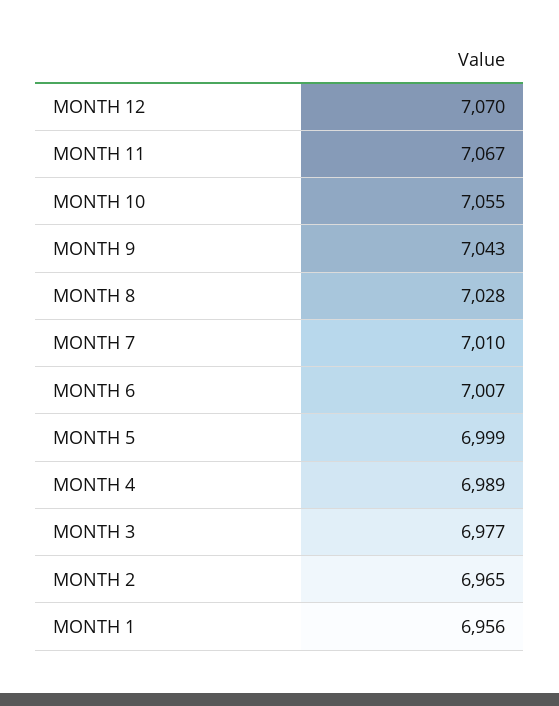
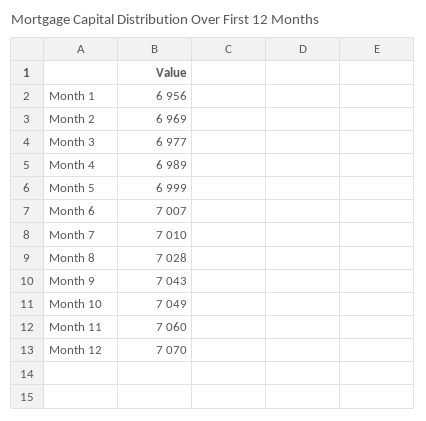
MONTH 11: 7067 -> 7060
MONTH 10: 7055 -> 7049
MONTH 2: 6965 -> 6969

